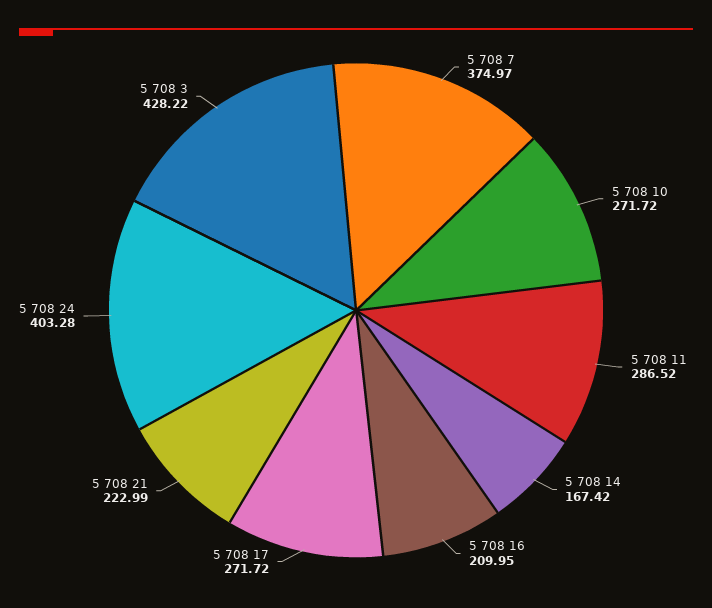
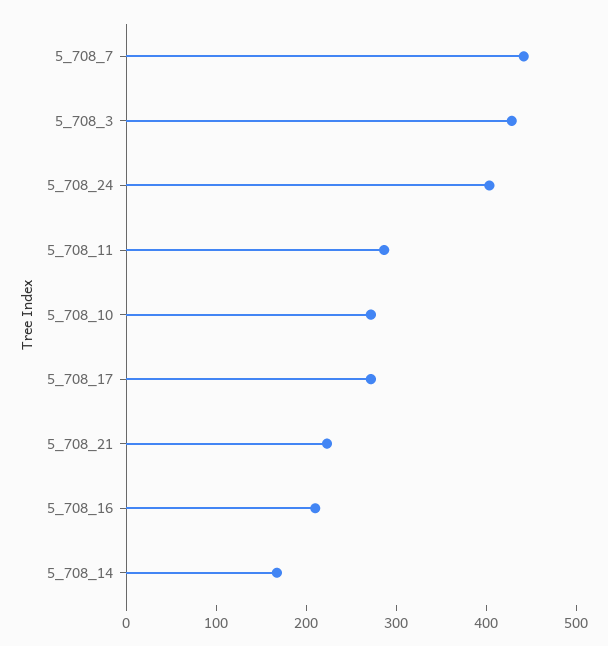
5 708 7: 374.97 -> 440

